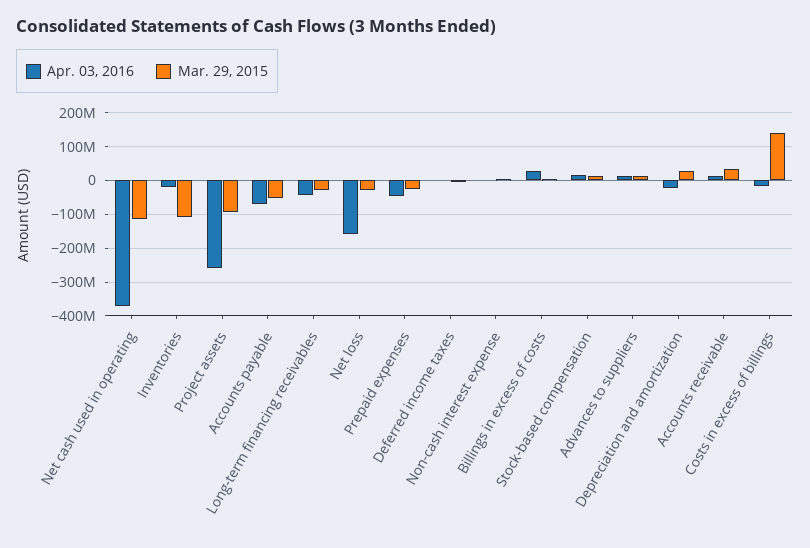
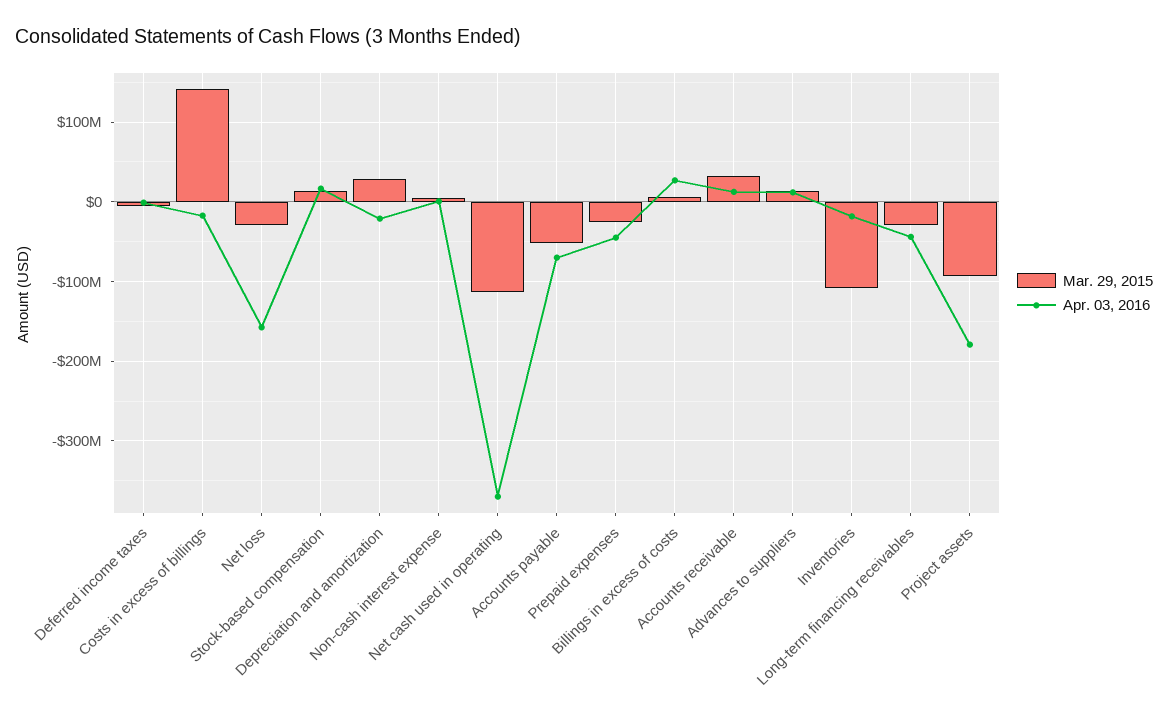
Apr. 03, 2016, Project assets: -260000000 -> -180000000

